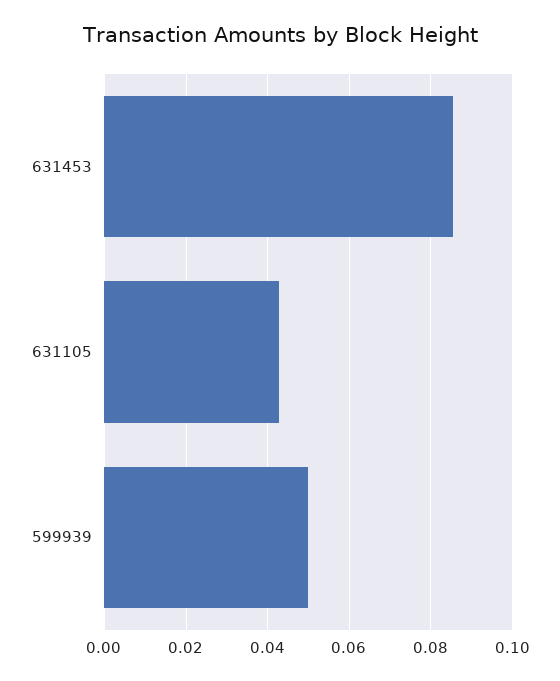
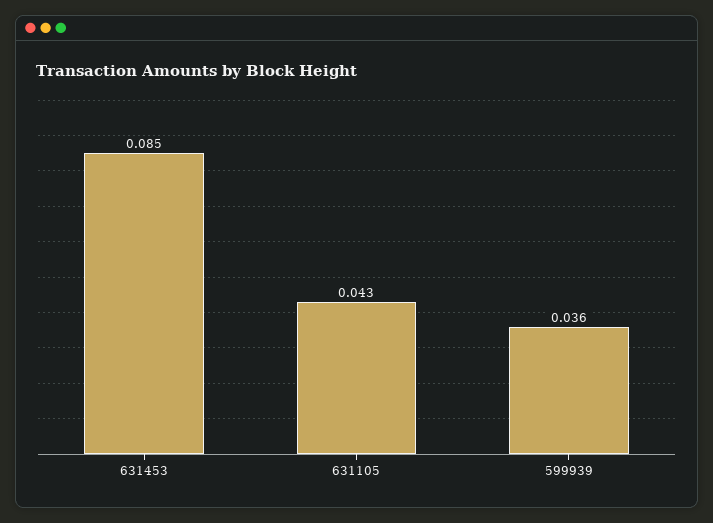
599939: 0.05 -> 0.036

